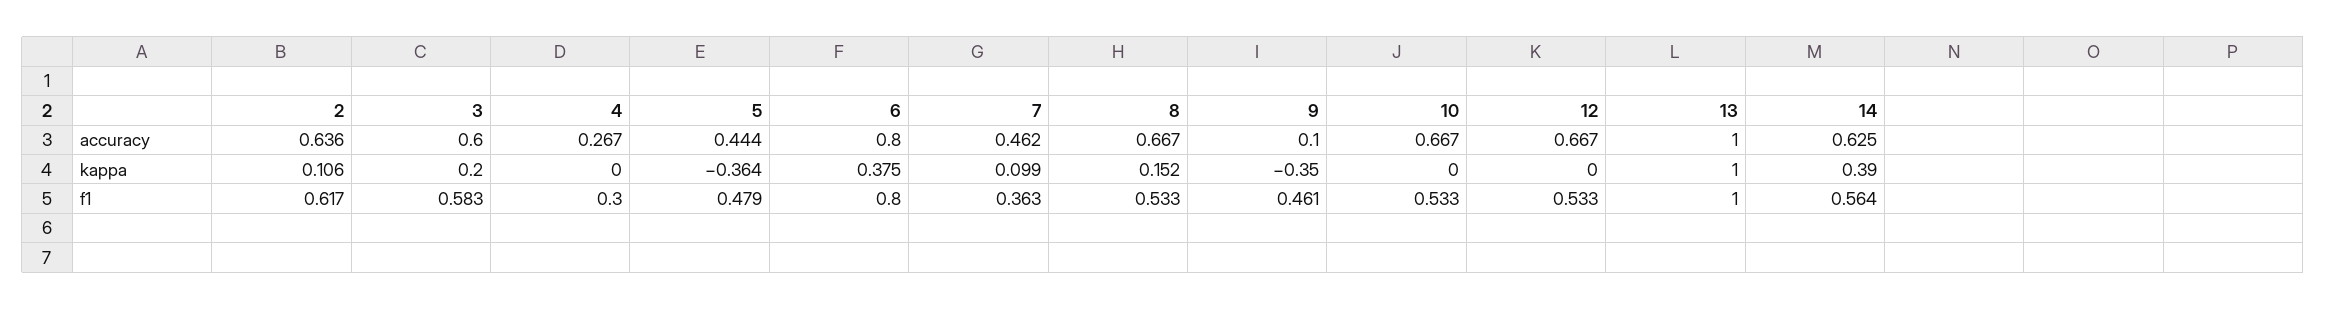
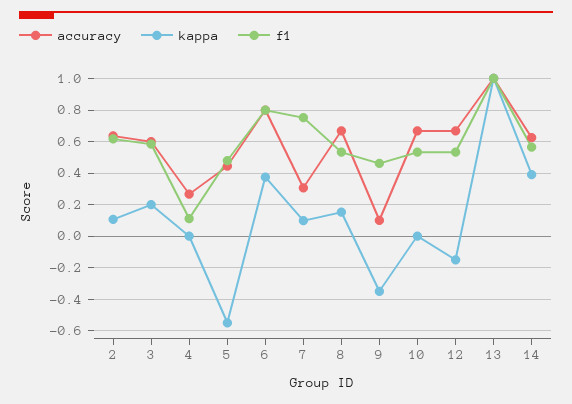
accuracy, 7: 0.462 -> 0.3
kappa, 5: -0.364 -> -0.55
kappa, 12: 0 -> -0.15
f1, 4: 0.3 -> 0.1
f1, 7: 0.363 -> 0.75

